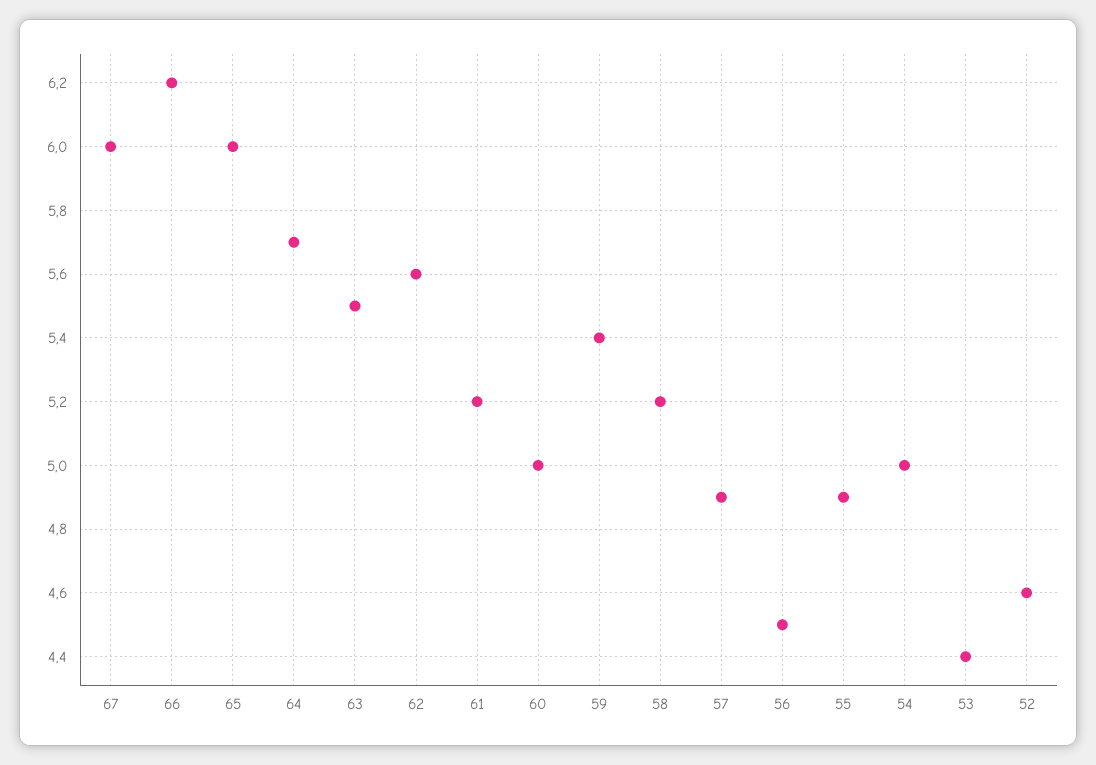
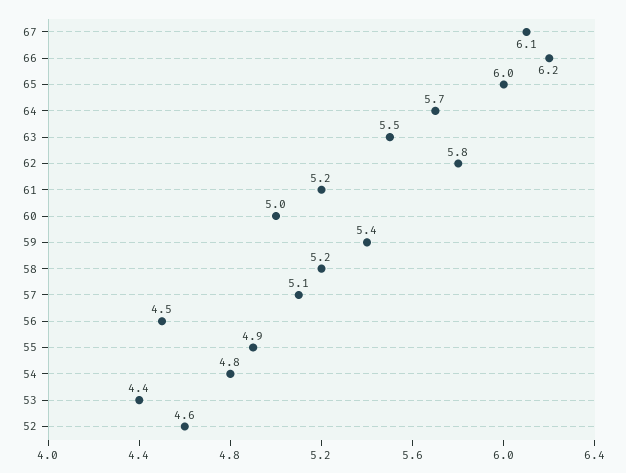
67: 6 -> 6.1
62: 5.6 -> 5.8
57: 4.9 -> 5.1
54: 5 -> 4.8

